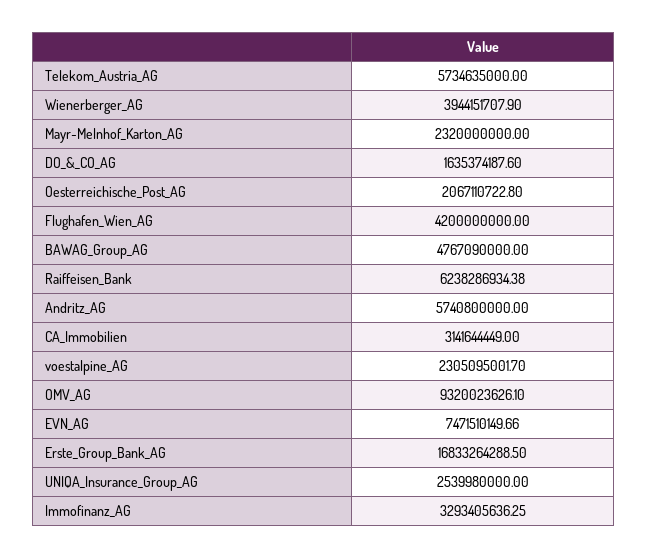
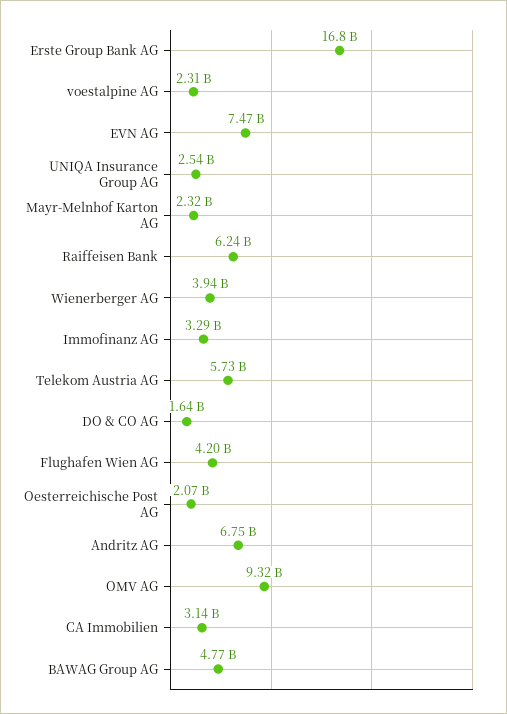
Andritz_AG: 5740800000 -> 6750000000

